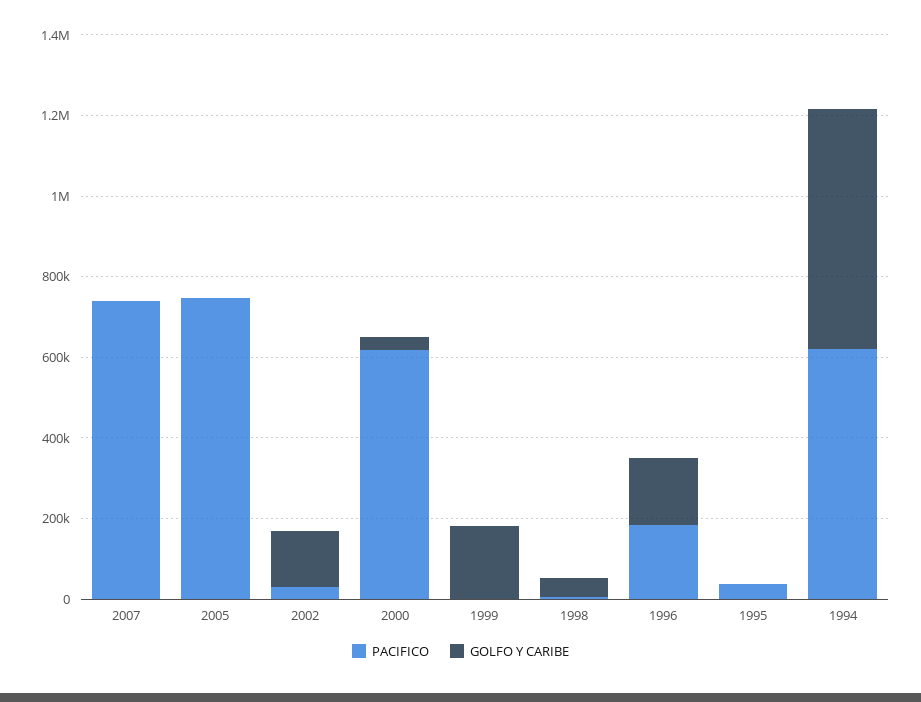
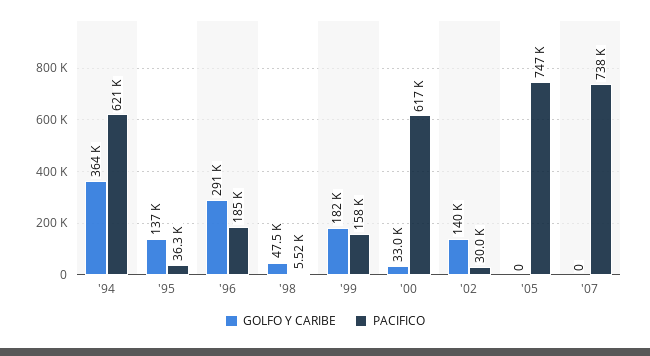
PACIFICO, 1999: 0 -> 158000
GOLFO Y CARIBE, 1996: 150000 -> 291000
GOLFO Y CARIBE, 1995: 0 -> 137000
GOLFO Y CARIBE, 1994: 600000 -> 364000

